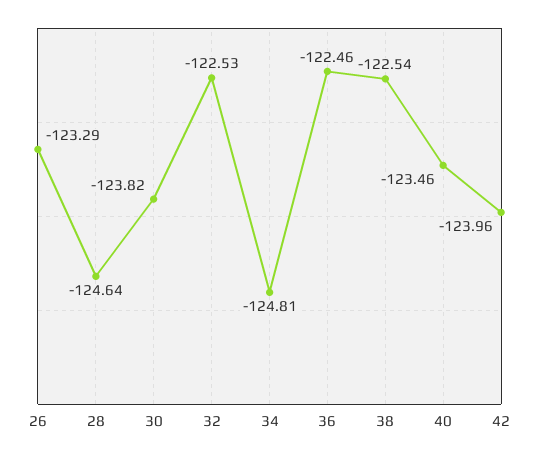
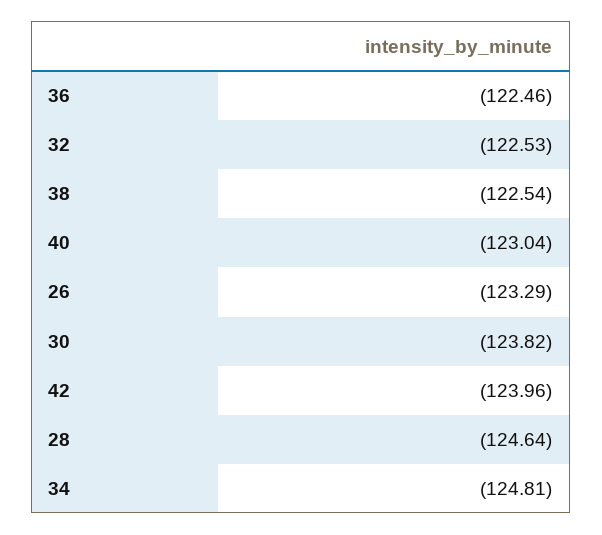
40: -123.46 -> -123.04

